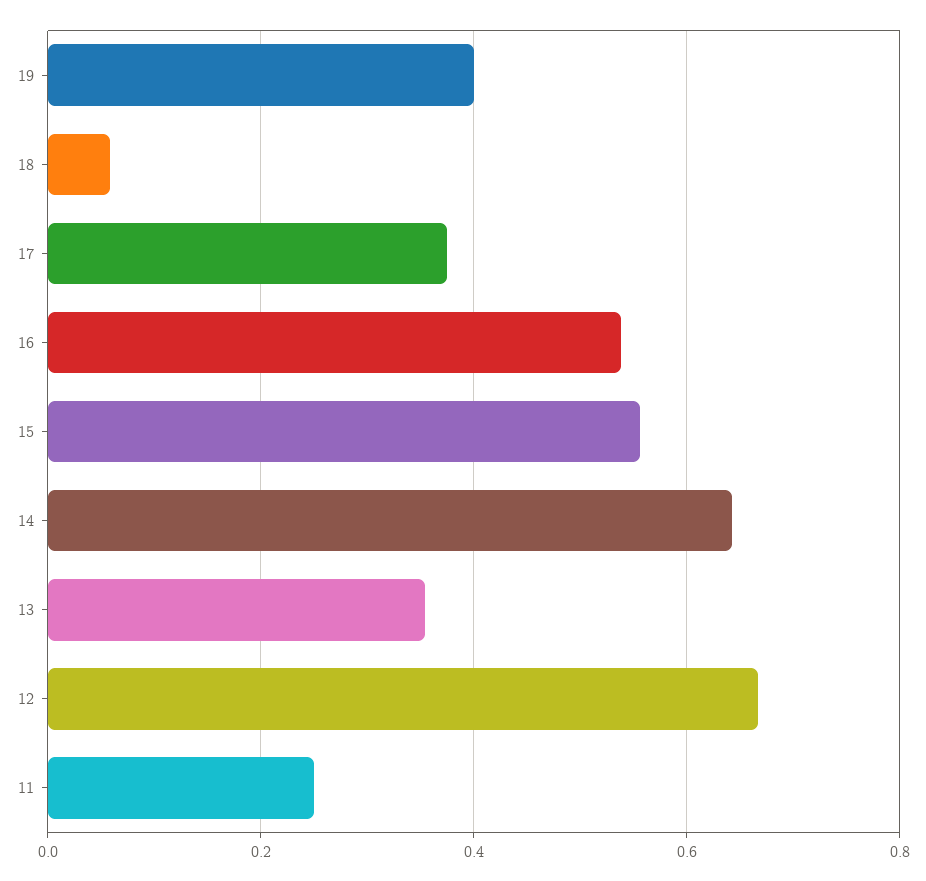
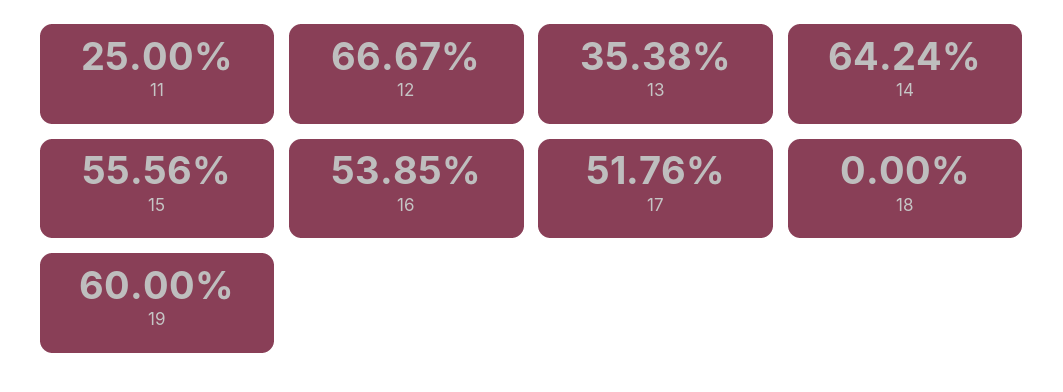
19: 0.4 -> 0.6
18: 0.06 -> 0
17: 0.38 -> 0.5176

